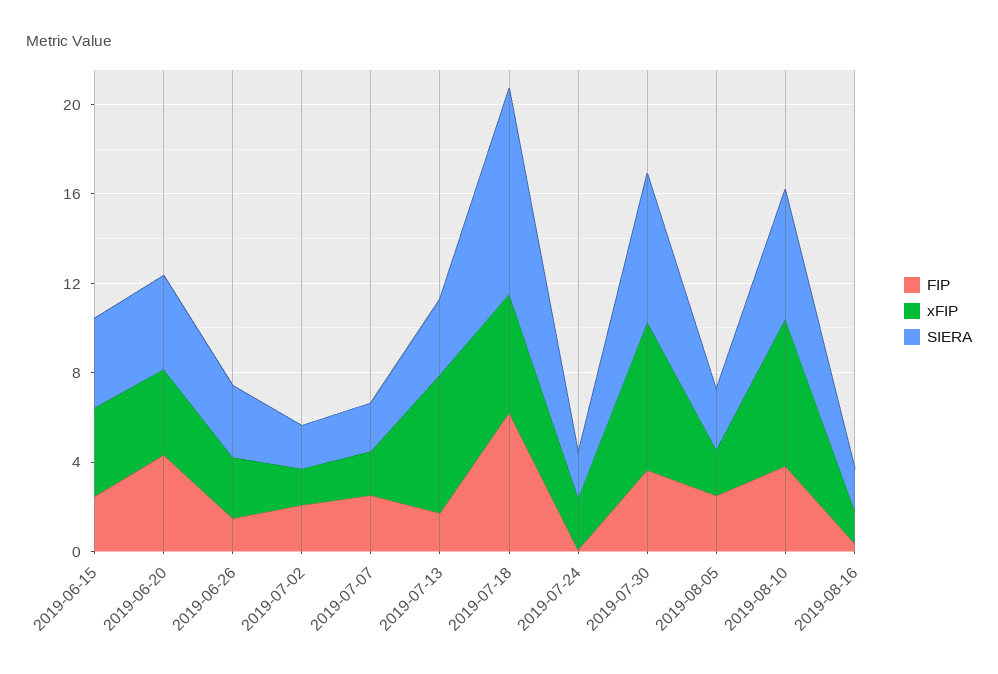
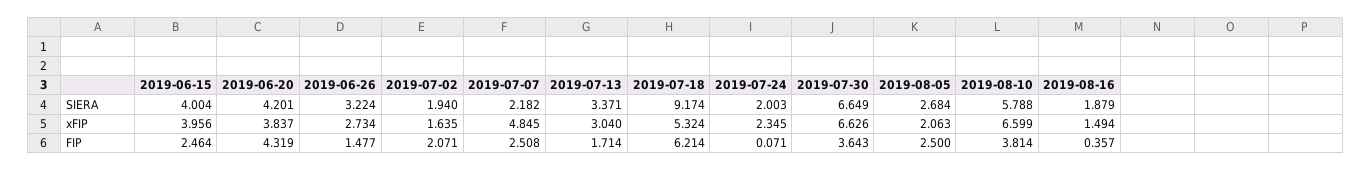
xFIP, 2019-07-07: 2 -> 4.845
xFIP, 2019-07-13: 6 -> 3.04

